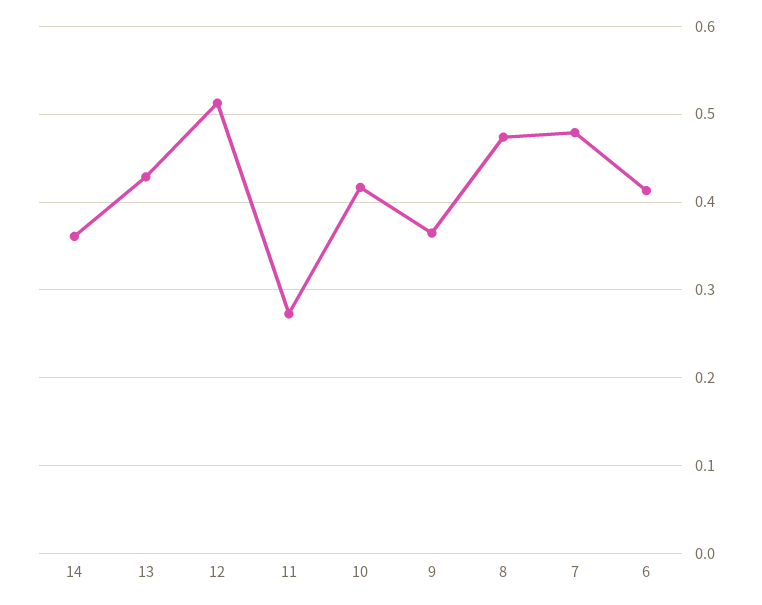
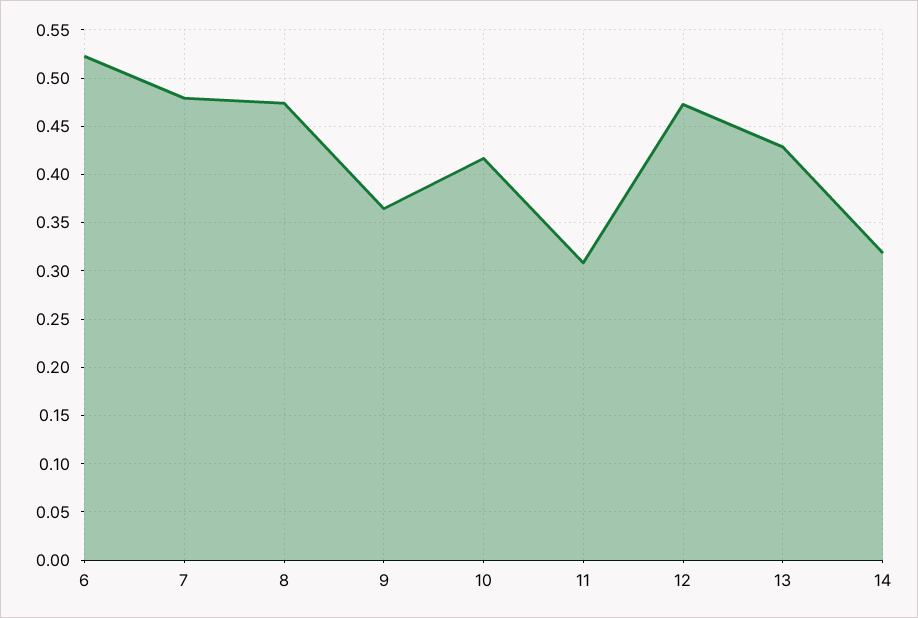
14: 0.36 -> 0.32
12: 0.51 -> 0.47
11: 0.27 -> 0.31
6: 0.41 -> 0.52

